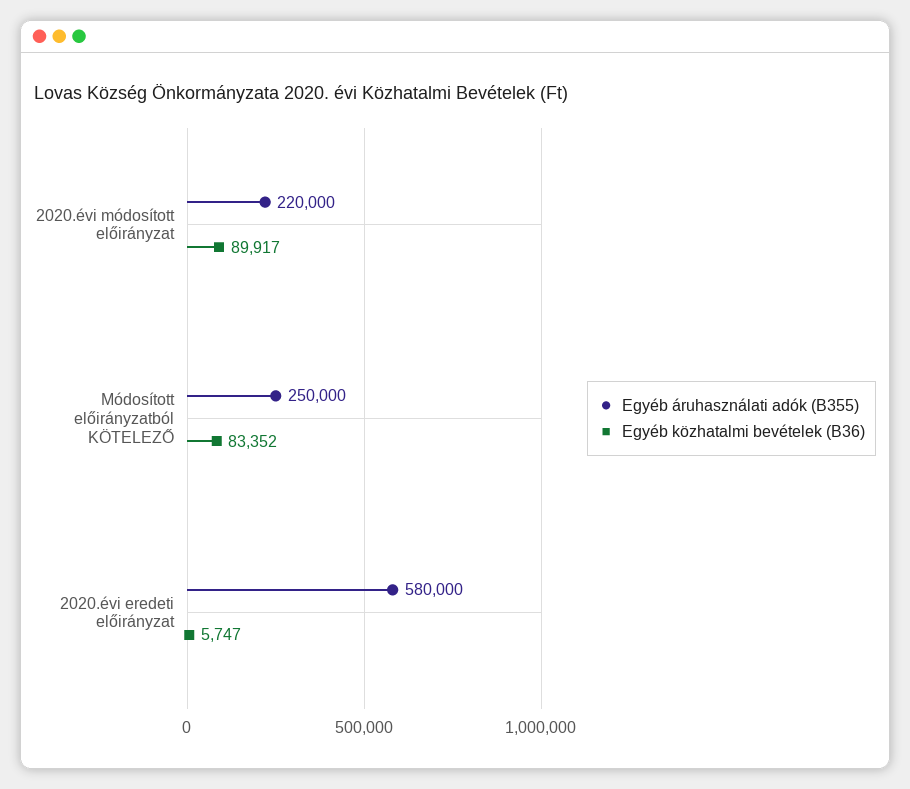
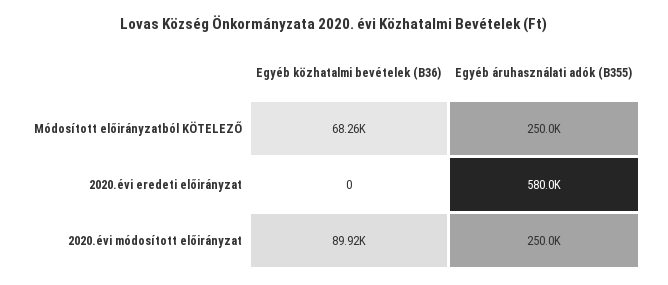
Egyéb áruhasználati adók (B355), 2020.évi módosított előirányzat: 220000 -> 250000
Egyéb közhatalmi bevételek (B36), Módosított előirányzatból KÖTELEZŐ: 83352 -> 68260
Egyéb közhatalmi bevételek (B36), 2020.évi eredeti előirányzat: 5747 -> 0

